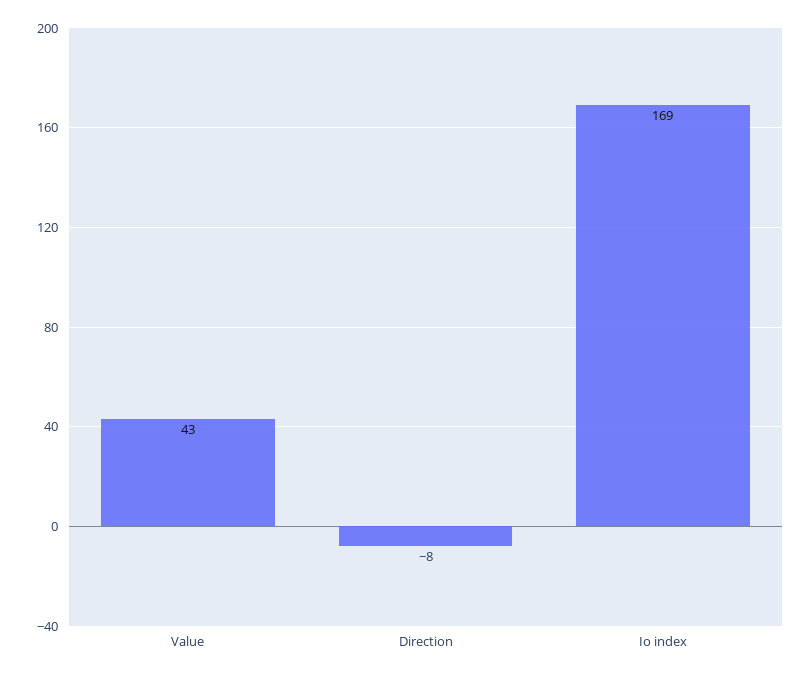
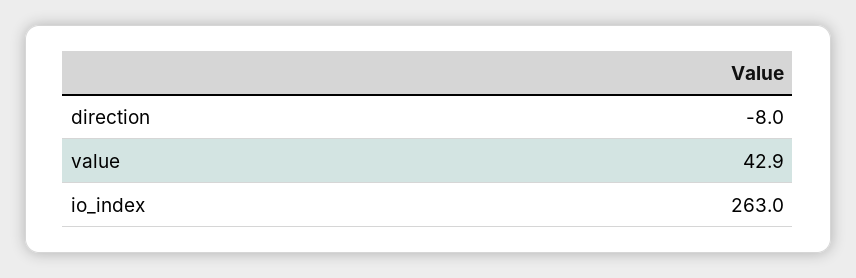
Io index: 169 -> 263

